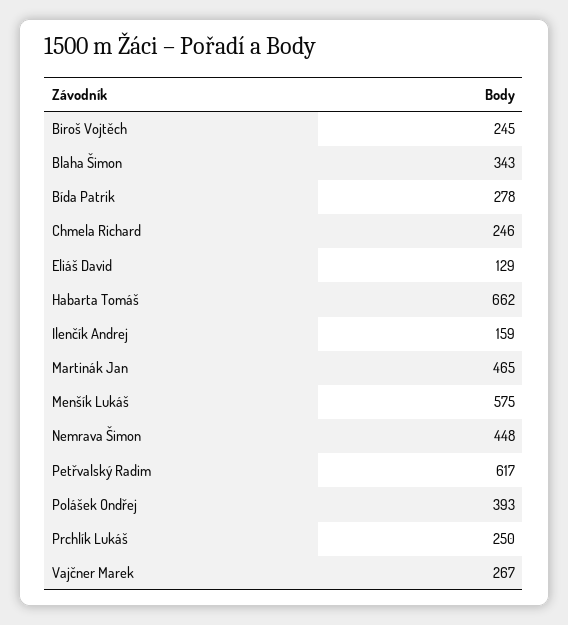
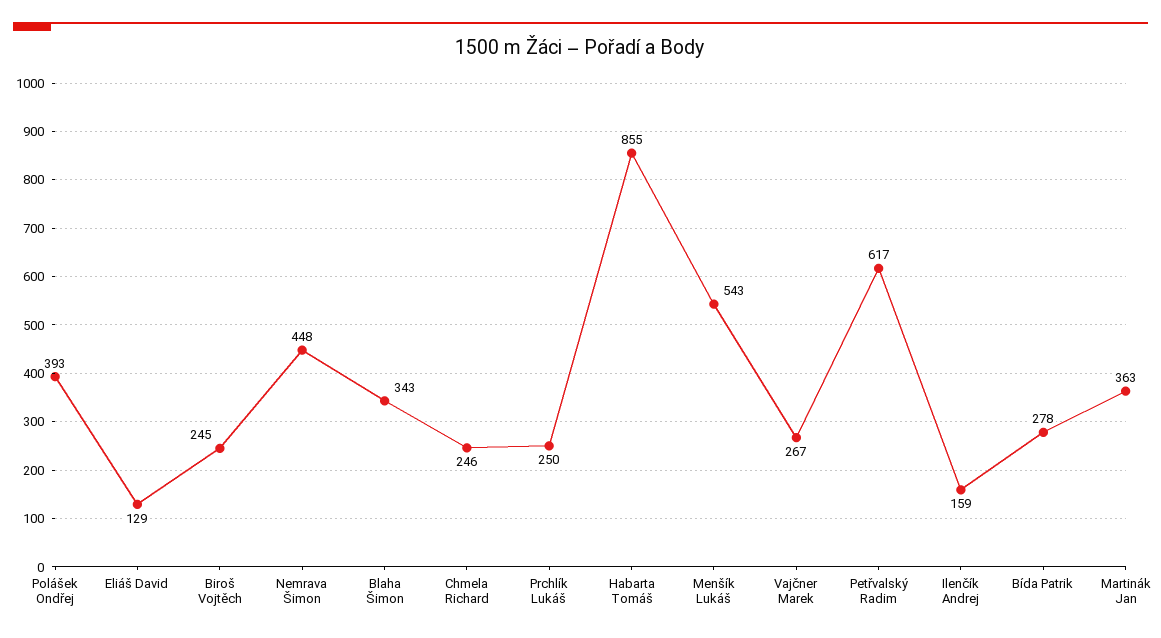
Habarta Tomáš: 662 -> 855
Martinák Jan: 465 -> 363
Menšík Lukáš: 575 -> 543

